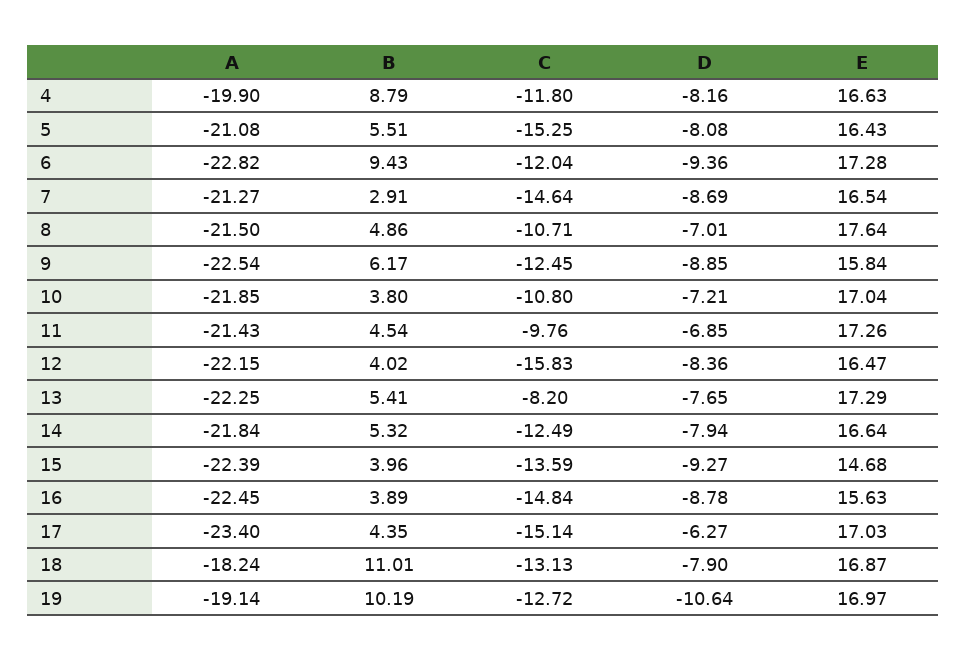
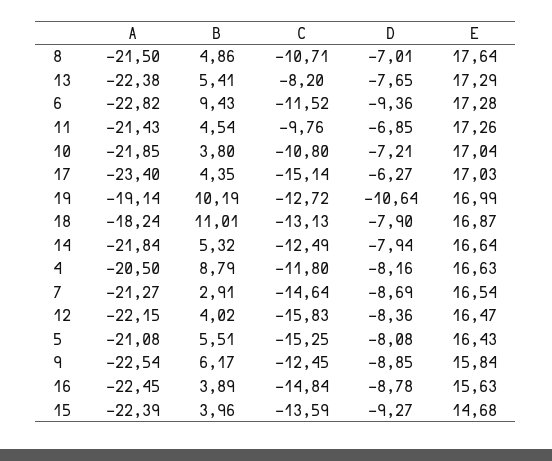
A, 4: -19.9 -> -20.5
C, 6: -12.04 -> -11.52
A, 13: -22.25 -> -22.38
E, 19: 16.97 -> 16.99

